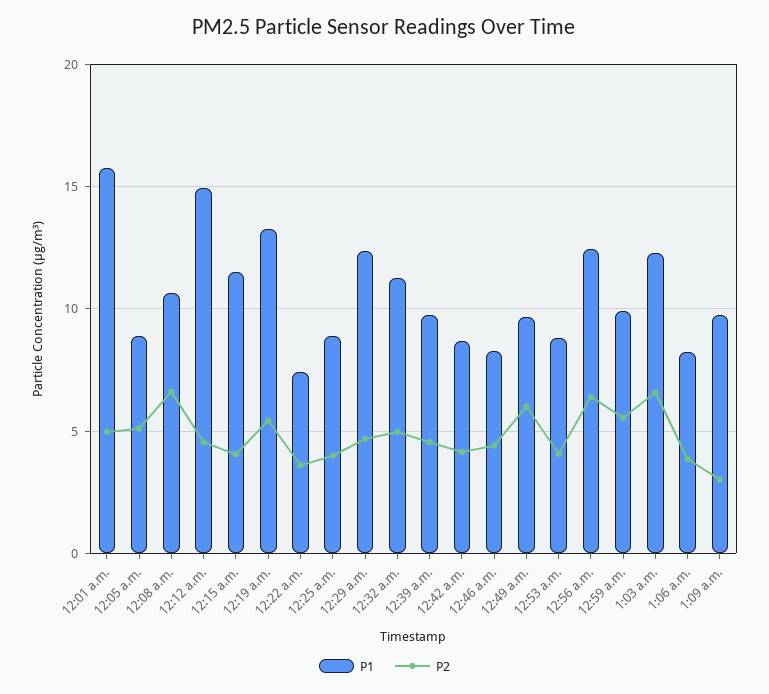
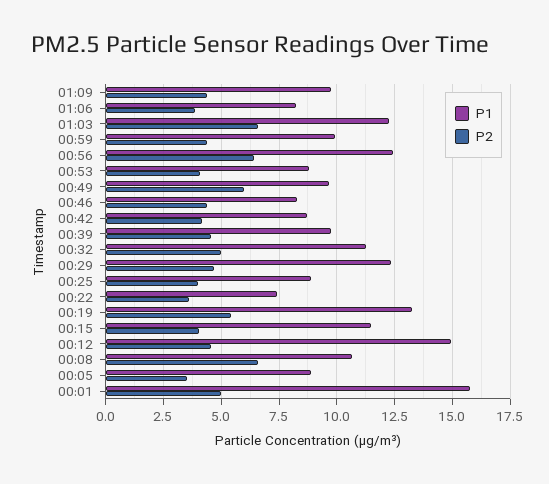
P2, 12:05 a.m.: 5 -> 3.5
P2, 12:59 a.m.: 5.5 -> 4.5
P2, 1:09 a.m.: 3 -> 4.5

